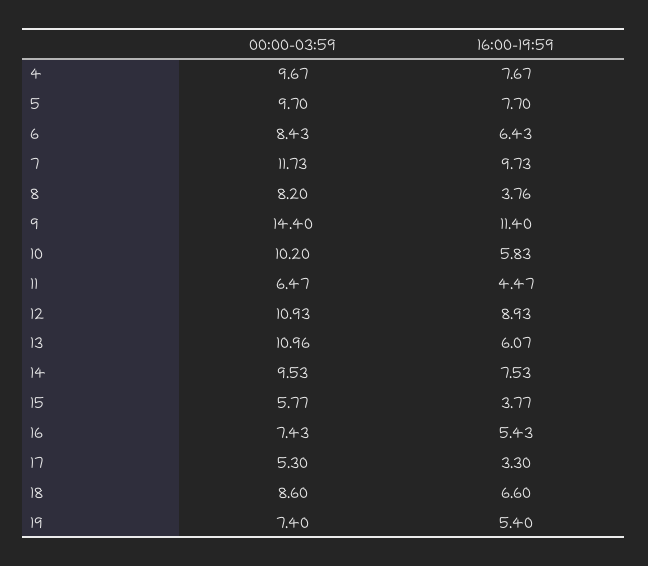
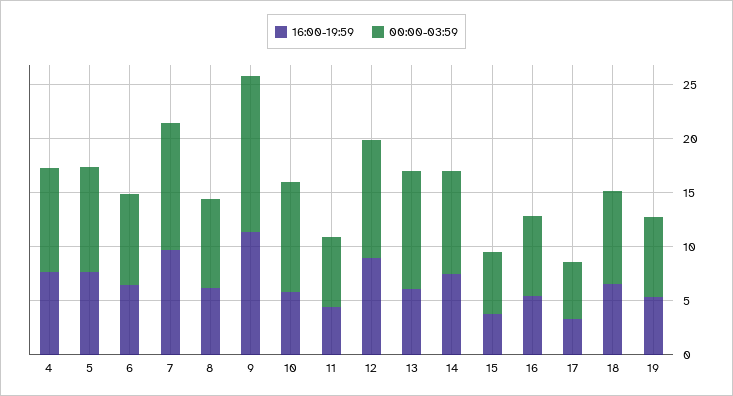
16:00-19:59, 8: 3.76 -> 6

